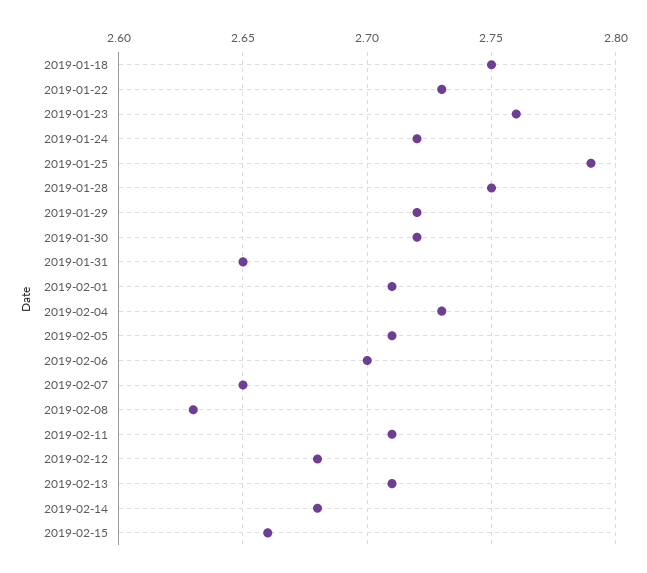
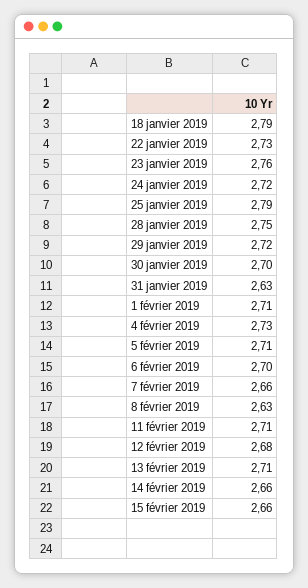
2019-01-18: 2.75 -> 2.79
2019-01-30: 2.72 -> 2.7
2019-01-31: 2.65 -> 2.63
2019-02-07: 2.65 -> 2.66
2019-02-14: 2.68 -> 2.66

